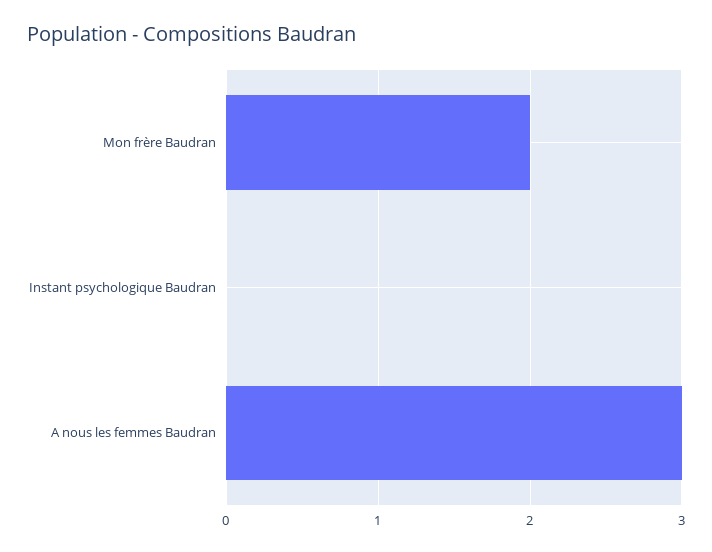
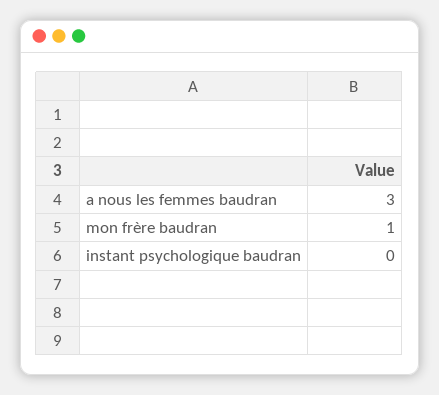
Mon frère Baudran: 2 -> 1

